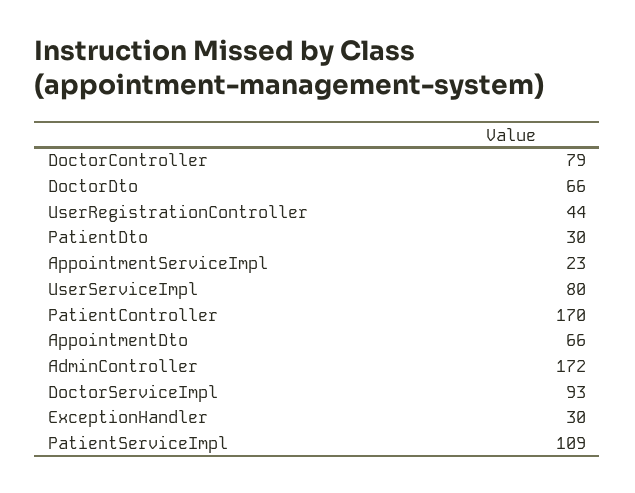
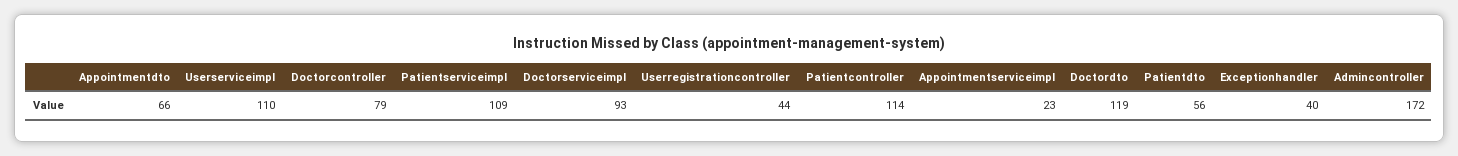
DoctorDto: 66 -> 119
PatientDto: 30 -> 56
UserServiceImpl: 80 -> 110
PatientController: 170 -> 114
ExceptionHandler: 30 -> 40

